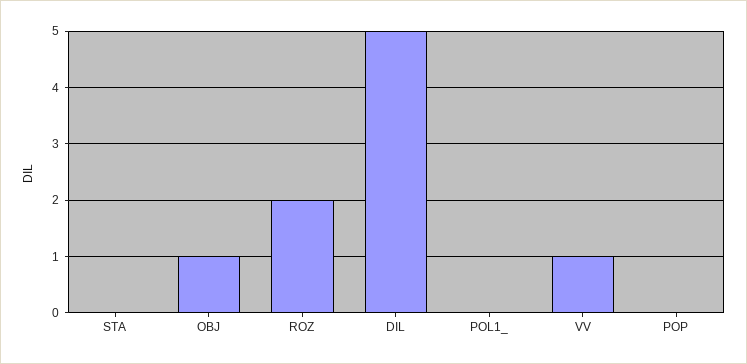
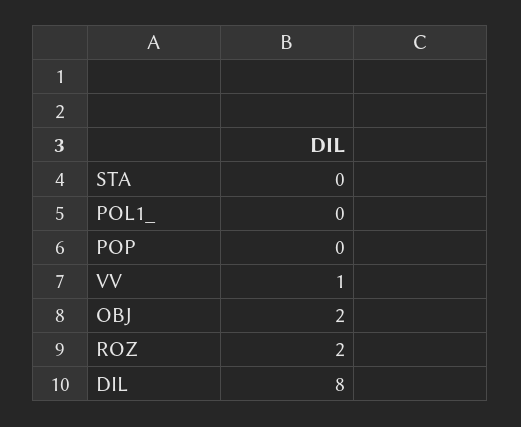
OBJ: 1 -> 2
DIL: 5 -> 8

